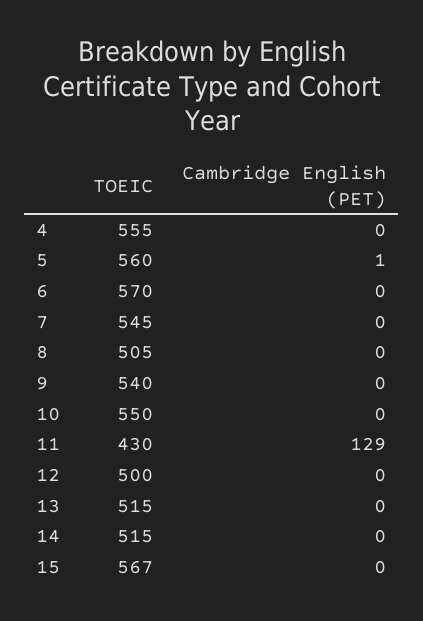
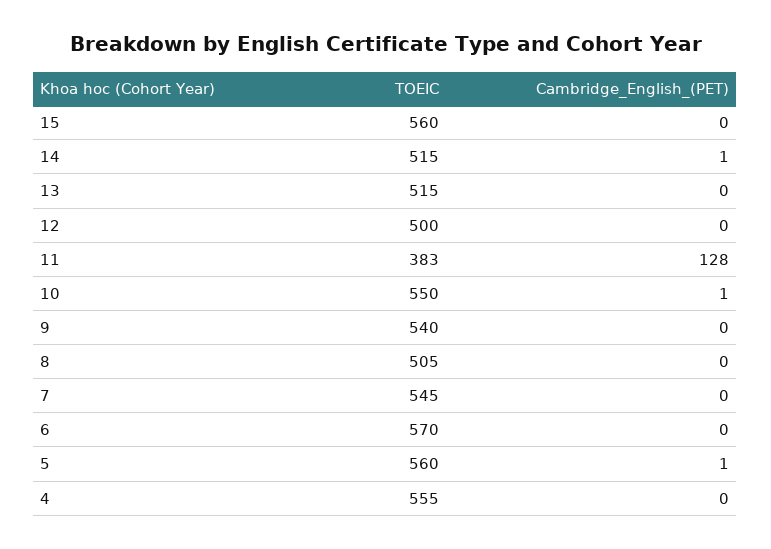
Cambridge English (PET), 10: 0 -> 1
TOEIC, 11: 430 -> 383
Cambridge English (PET), 11: 129 -> 128
Cambridge English (PET), 14: 0 -> 1
TOEIC, 15: 567 -> 560

